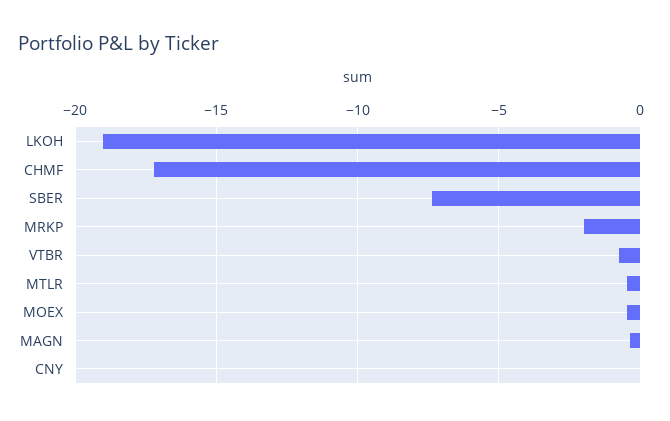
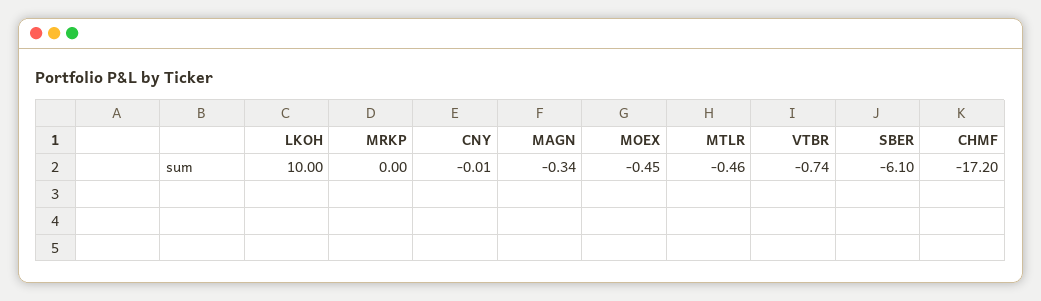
LKOH: -19 -> 10
SBER: -7.5 -> -6.1
MRKP: -2 -> 0

